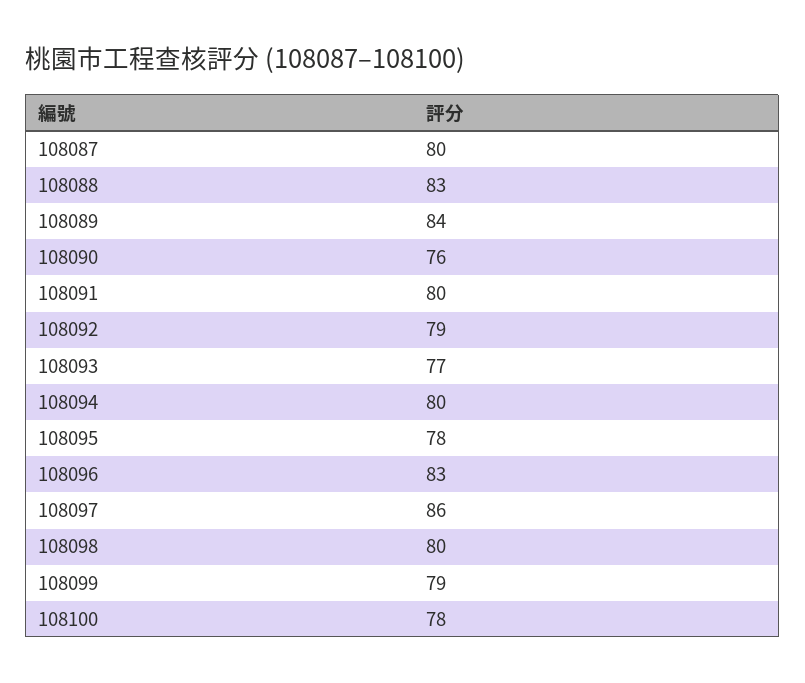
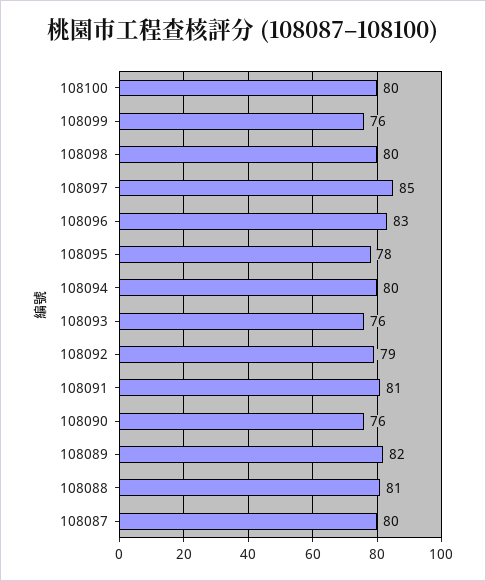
108088: 83 -> 81
108089: 84 -> 82
108091: 80 -> 81
108093: 77 -> 76
108097: 86 -> 85
108099: 79 -> 76
108100: 78 -> 80

